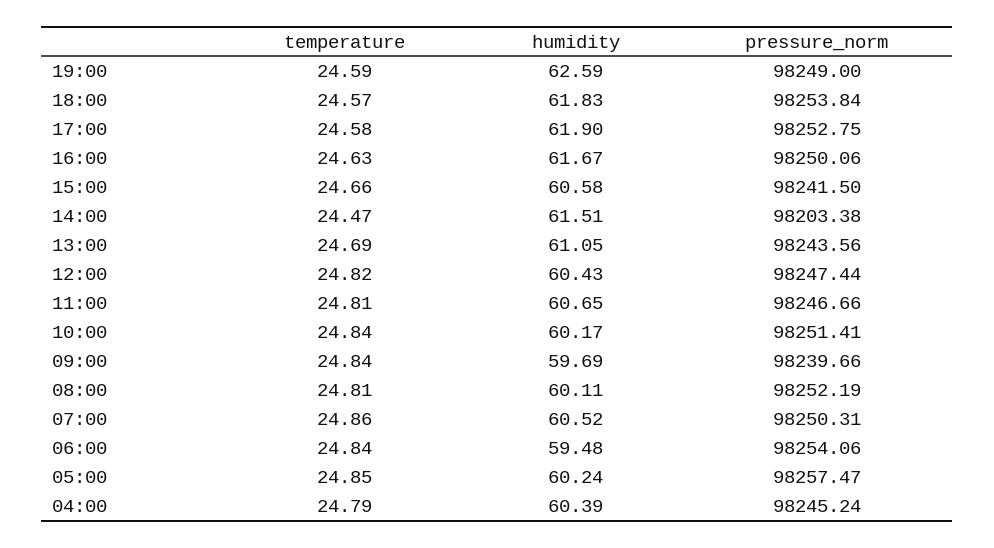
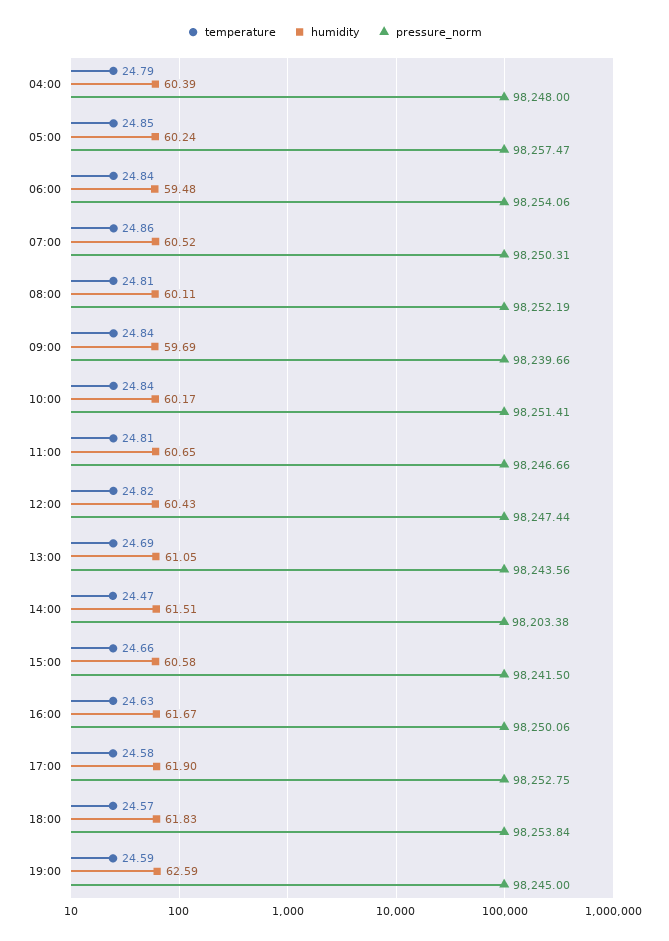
pressure_norm, 19:00: 98249 -> 98245
pressure_norm, 04:00: 98245.24 -> 98248

